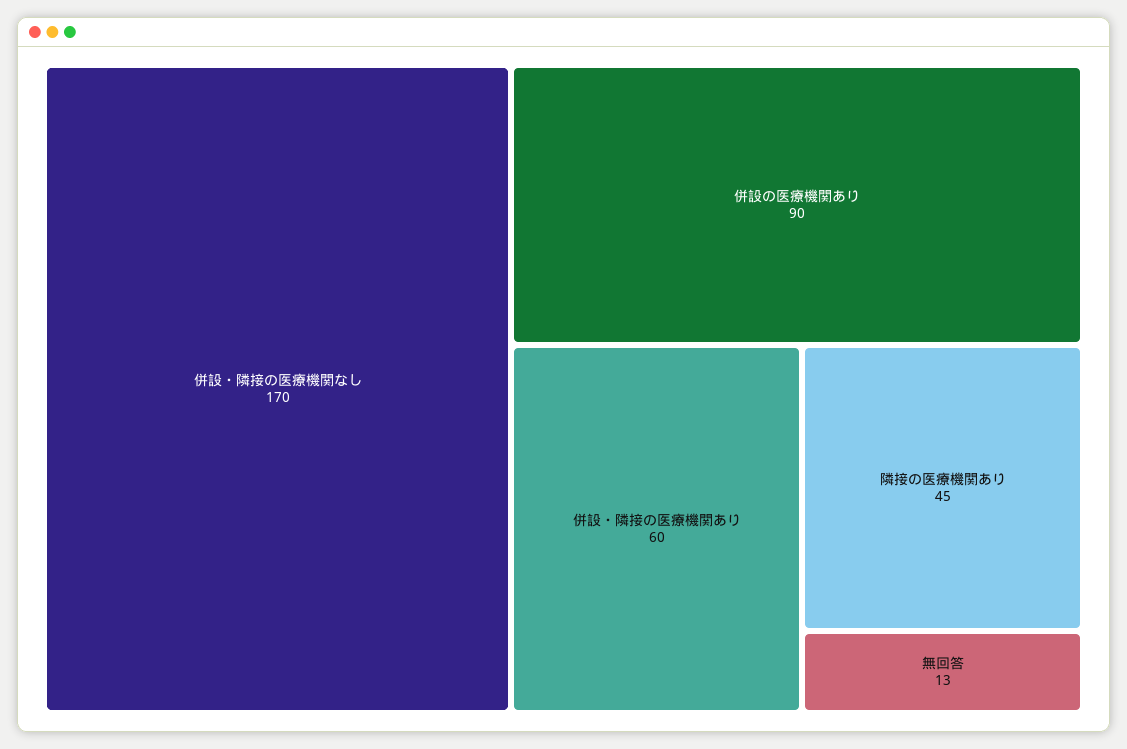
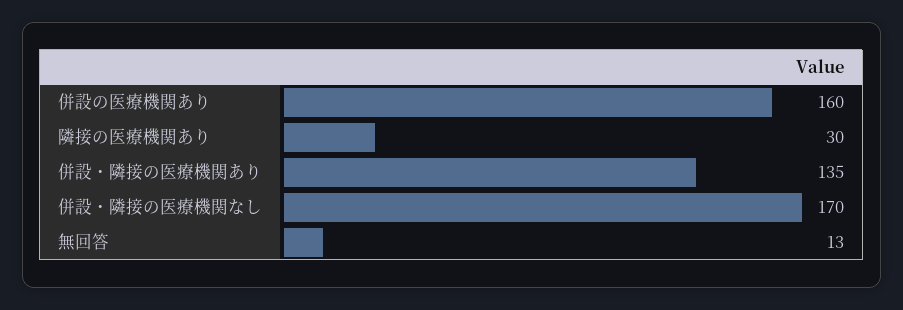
併設の医療機関あり: 90 -> 160
併設・隣接の医療機関あり: 60 -> 135
隣接の医療機関あり: 45 -> 30

